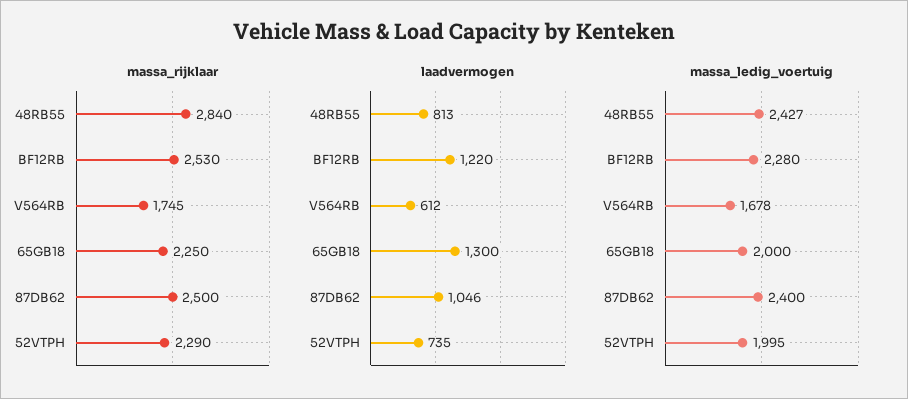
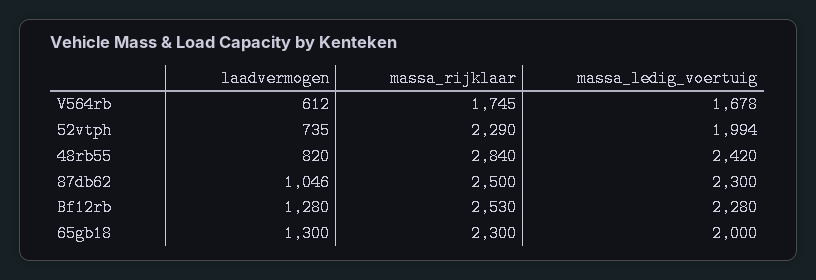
massa_rijklaar, 65GB18: 2250 -> 2300
laadvermogen, 48RB55: 813 -> 820
laadvermogen, BF12RB: 1220 -> 1280
massa_ledig_voertuig, 48RB55: 2427 -> 2420
massa_ledig_voertuig, 87DB62: 2400 -> 2300
massa_ledig_voertuig, 52VTPH: 1995 -> 1994

